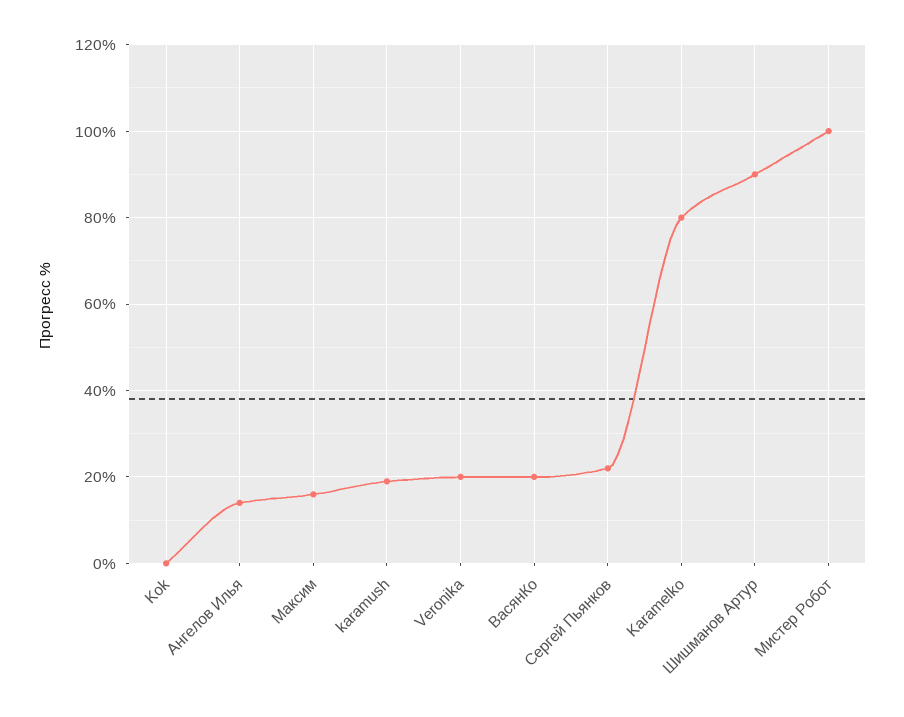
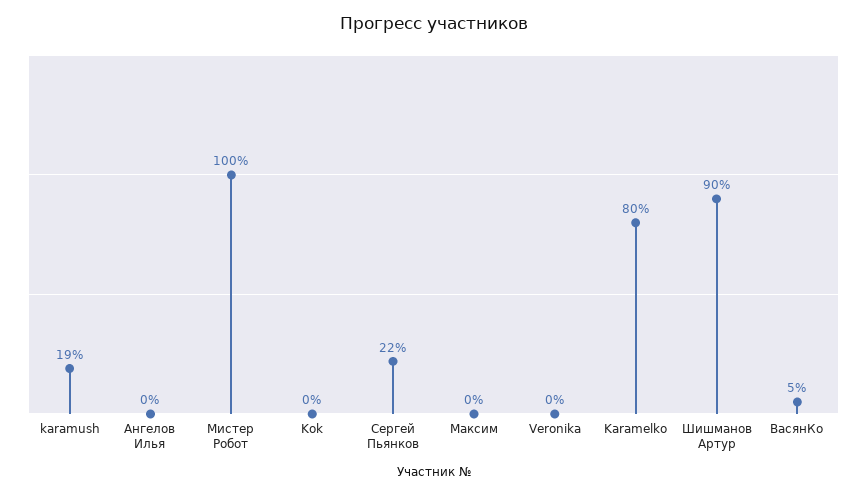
Ангелов Илья: 15 -> 0
Максим: 15 -> 0
Veronika: 20 -> 0
ВасянКо: 20 -> 5

